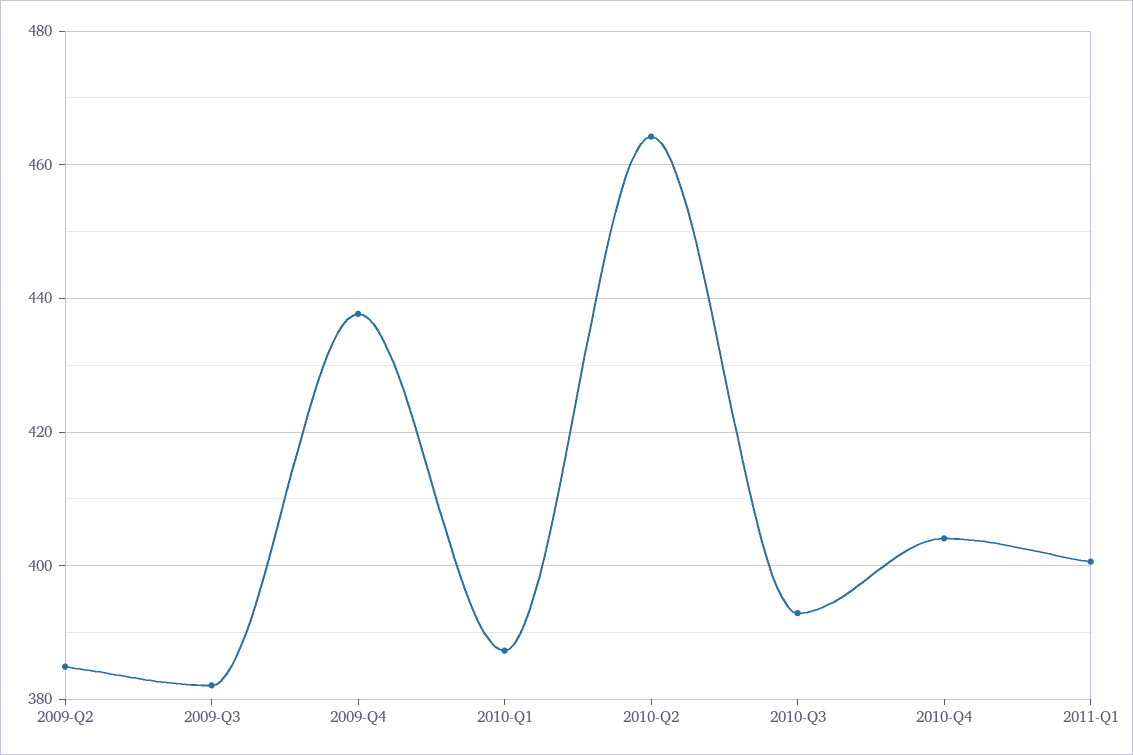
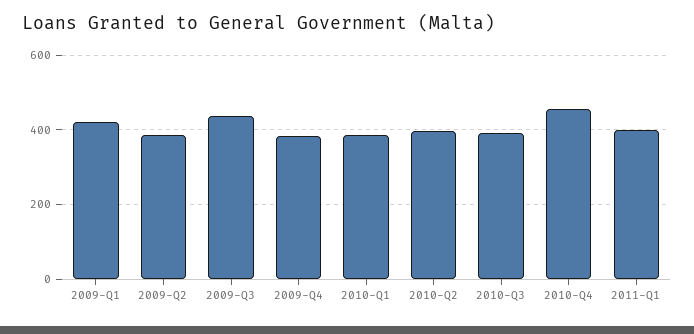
2009-Q3: 382 -> 440
2009-Q4: 438 -> 380
2010-Q2: 464 -> 400
2010-Q4: 404 -> 460
2009-Q1: none -> 420

